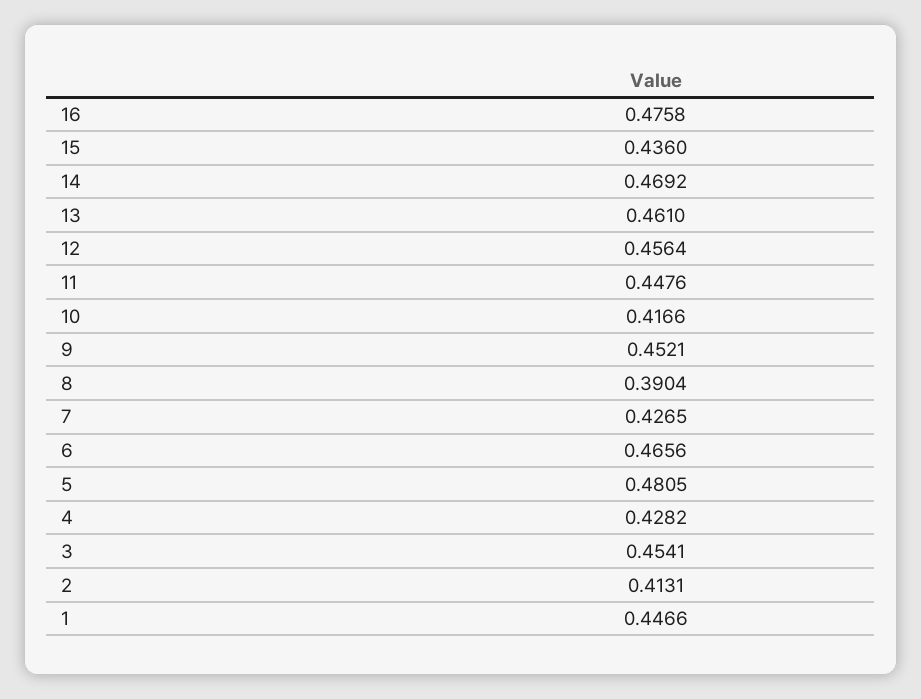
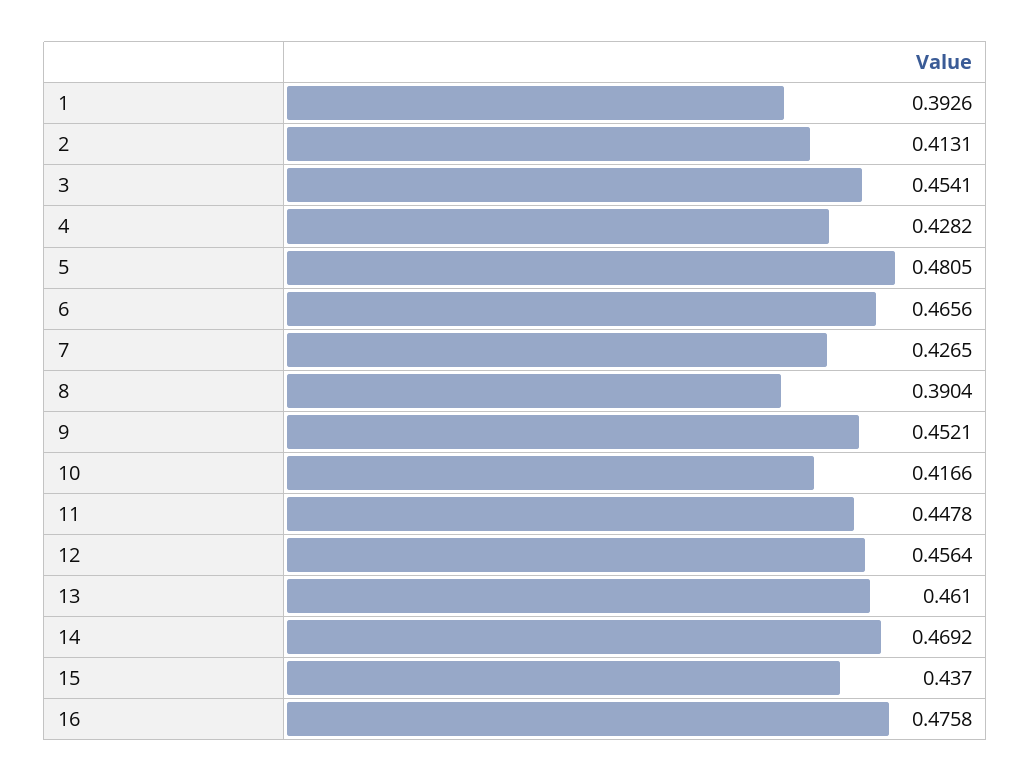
15: 0.436 -> 0.437
11: 0.4476 -> 0.4478
1: 0.4466 -> 0.3926

